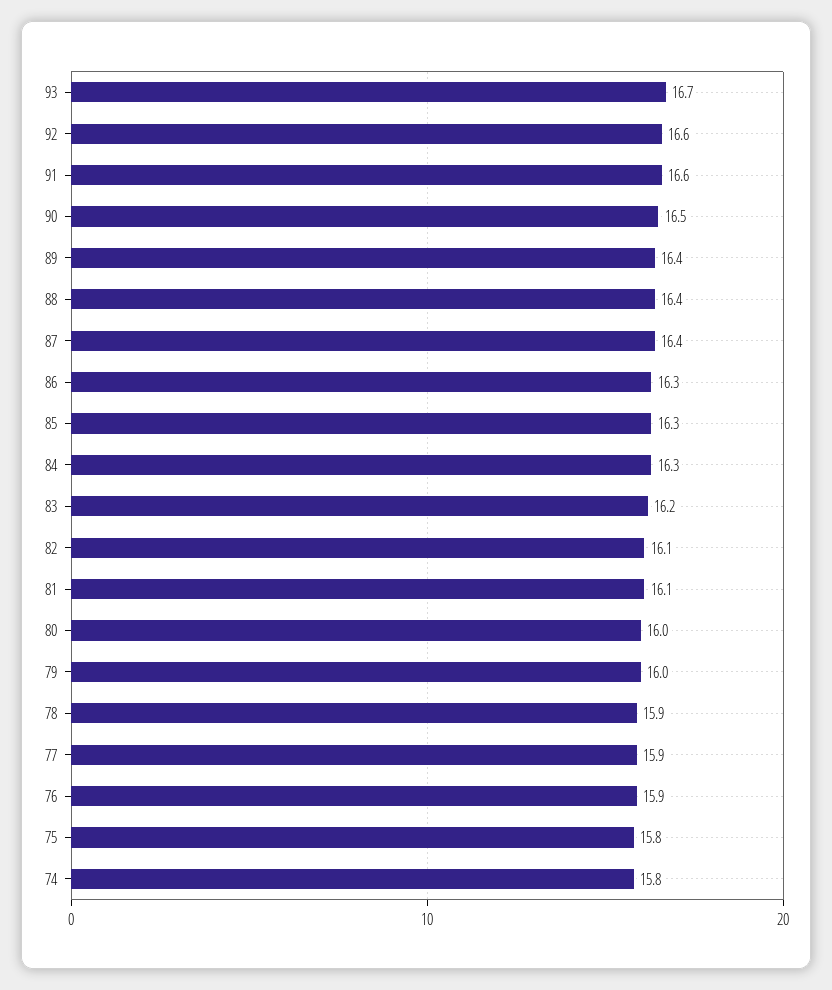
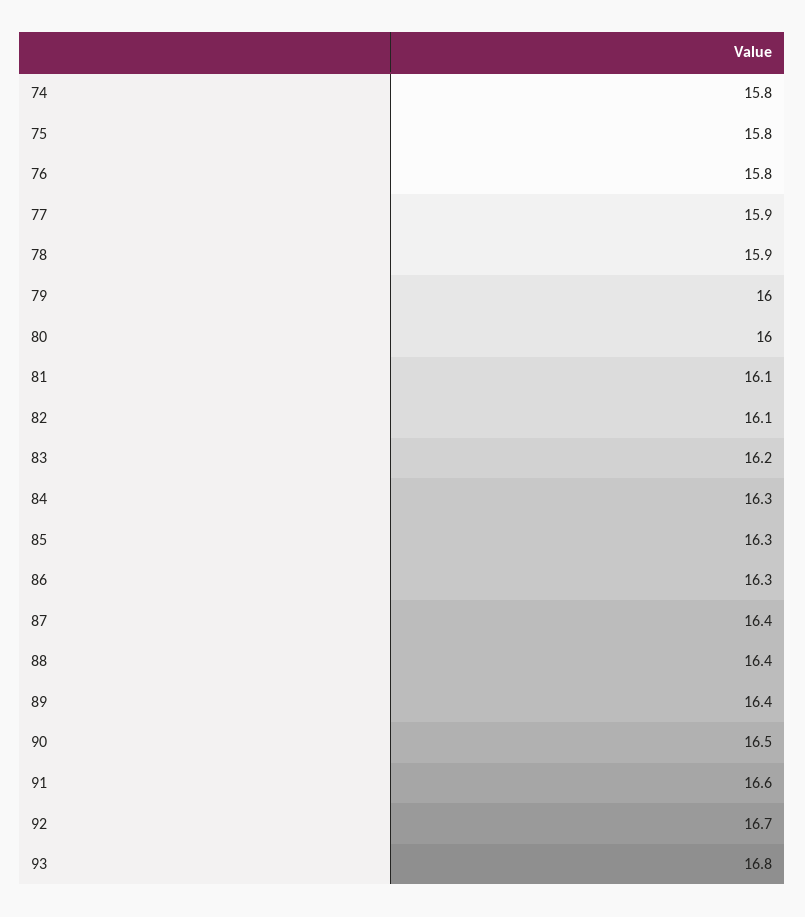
93: 16.7 -> 16.8
92: 16.6 -> 16.7
76: 15.9 -> 15.8

